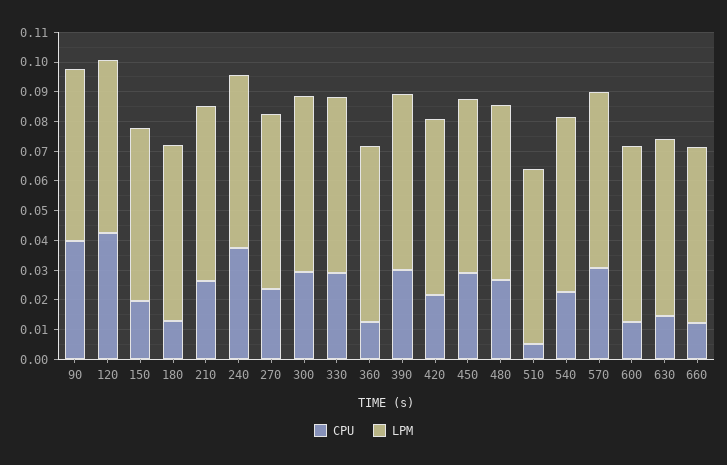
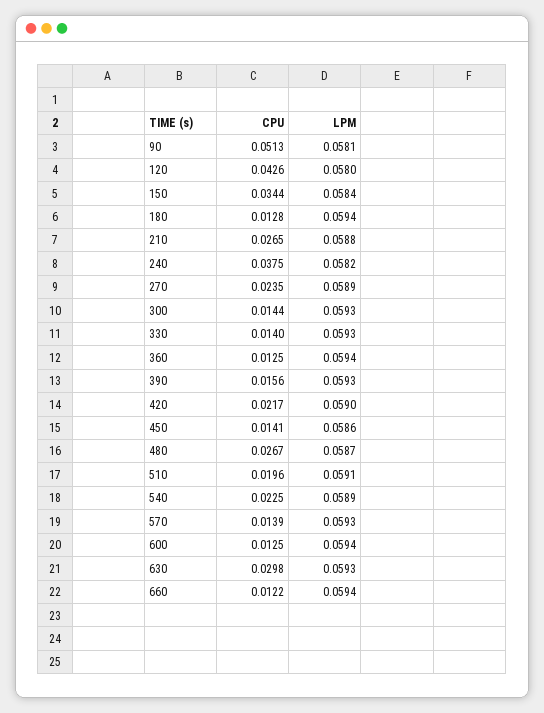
CPU, 90: 0.04 -> 0.0513
CPU, 150: 0.02 -> 0.0344
CPU, 300: 0.03 -> 0.0144
CPU, 330: 0.03 -> 0.014
CPU, 390: 0.03 -> 0.0156
CPU, 450: 0.03 -> 0.0141
CPU, 510: 0.005 -> 0.0196
CPU, 570: 0.03 -> 0.0139
CPU, 630: 0.015 -> 0.0298

